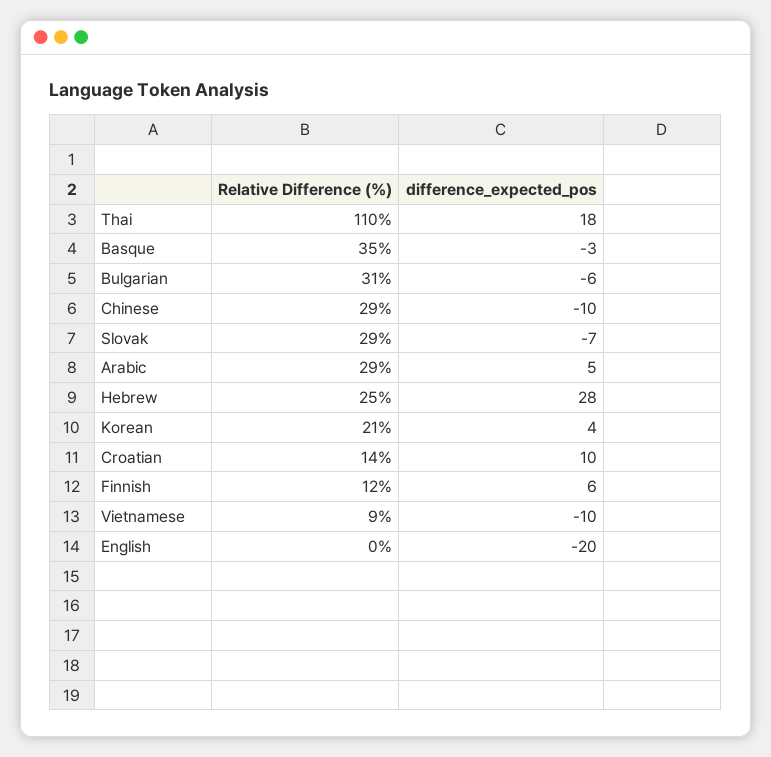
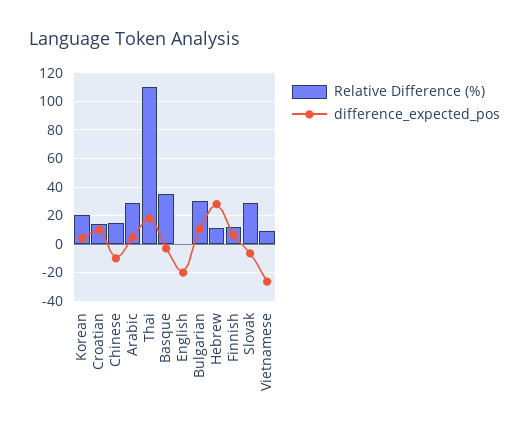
difference_expected_pos, Bulgarian: -6 -> 10
Relative Difference (%), Chinese: 29 -> 15
Relative Difference (%), Hebrew: 25 -> 10
difference_expected_pos, Vietnamese: -10 -> -25

